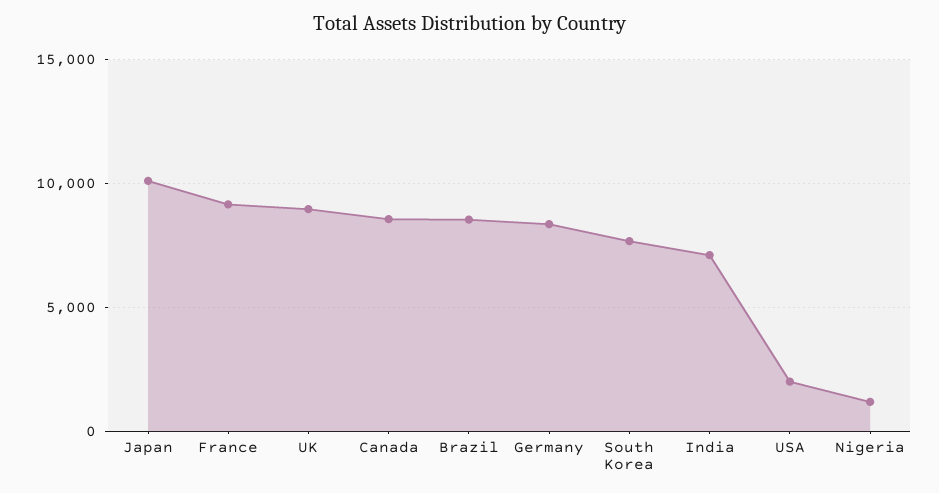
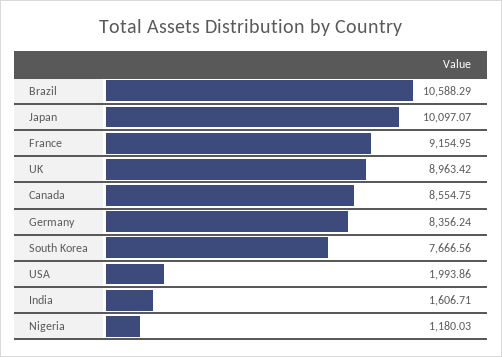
Brazil: 8500 -> 10588.29
India: 7000 -> 1606.71

